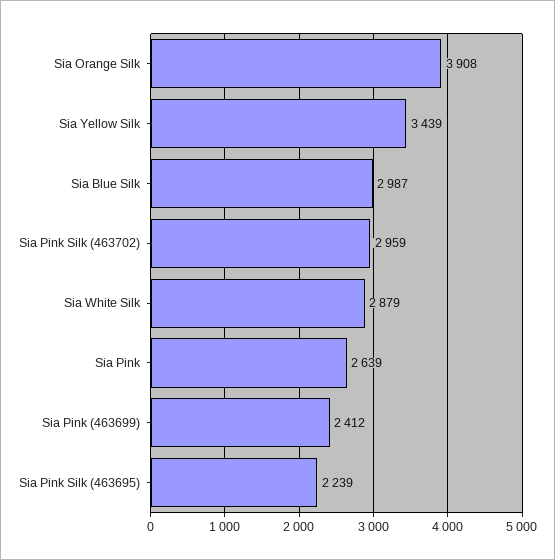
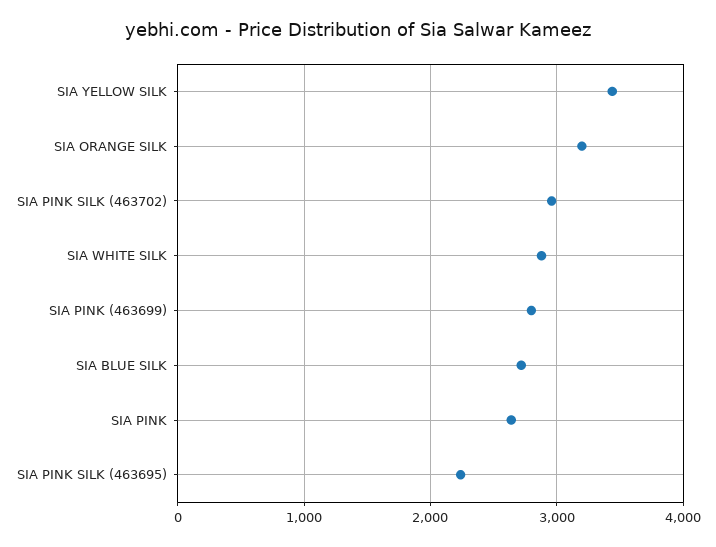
Sia Orange Silk: 3908 -> 3200
Sia Blue Silk: 2987 -> 2700
Sia Pink (463699): 2412 -> 2800

